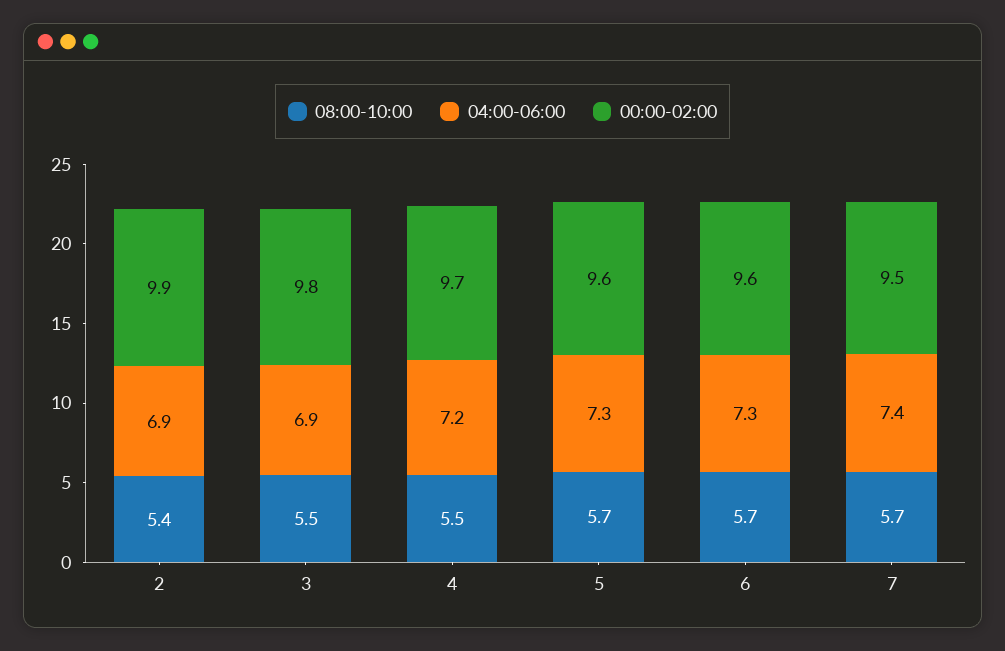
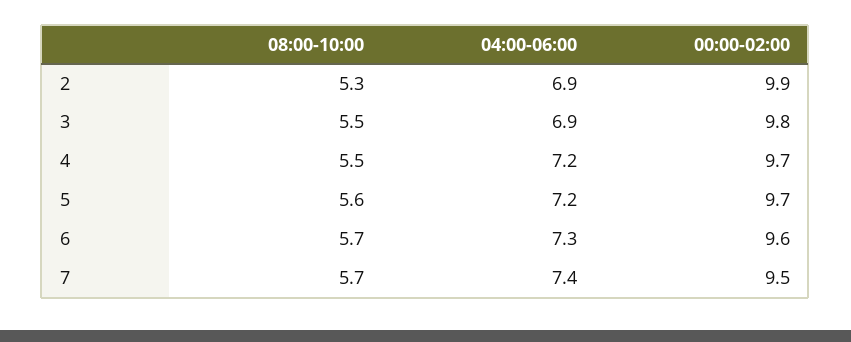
08:00-10:00, 2: 5.4 -> 5.3
08:00-10:00, 5: 5.7 -> 5.6
04:00-06:00, 5: 7.3 -> 7.2
00:00-02:00, 5: 9.6 -> 9.7

